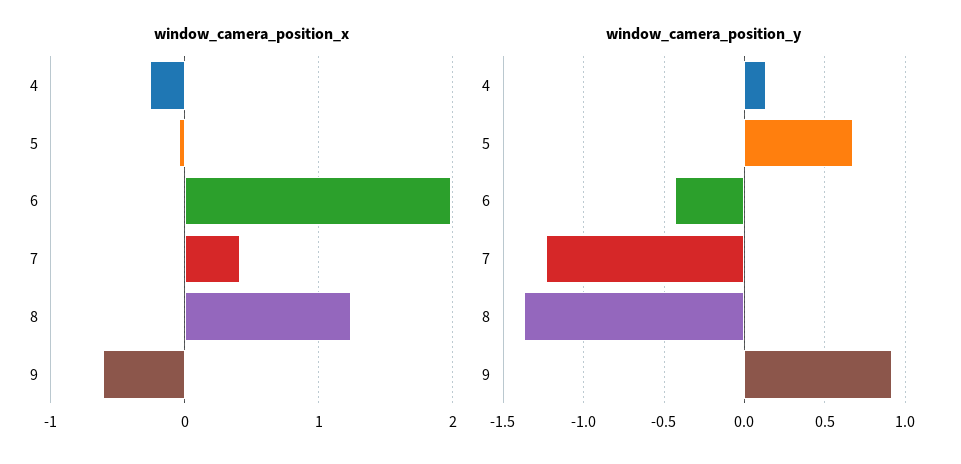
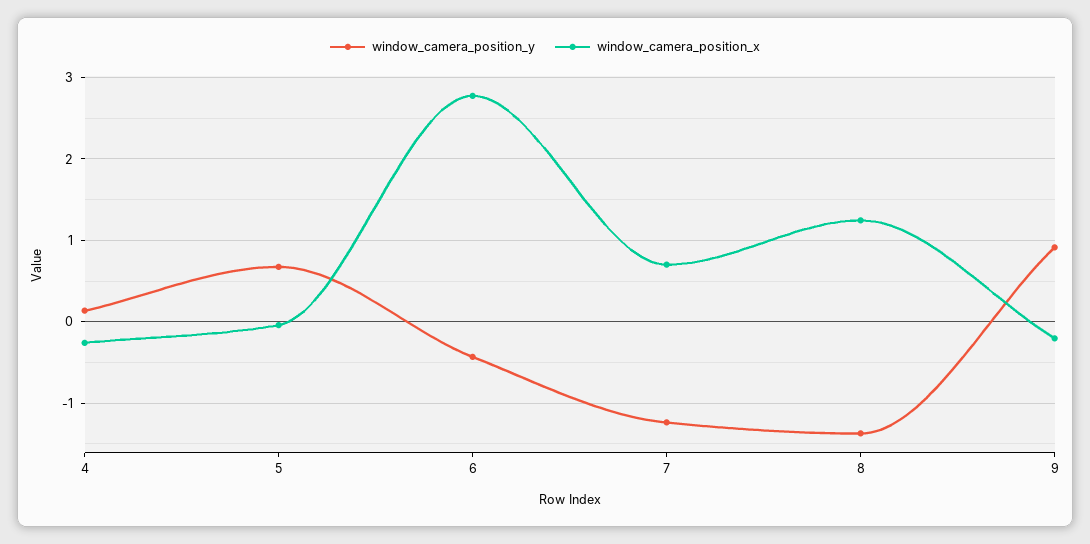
window_camera_position_x, 6: 2 -> 2.8
window_camera_position_x, 7: 0.4 -> 0.7
window_camera_position_x, 9: -0.6 -> -0.2

